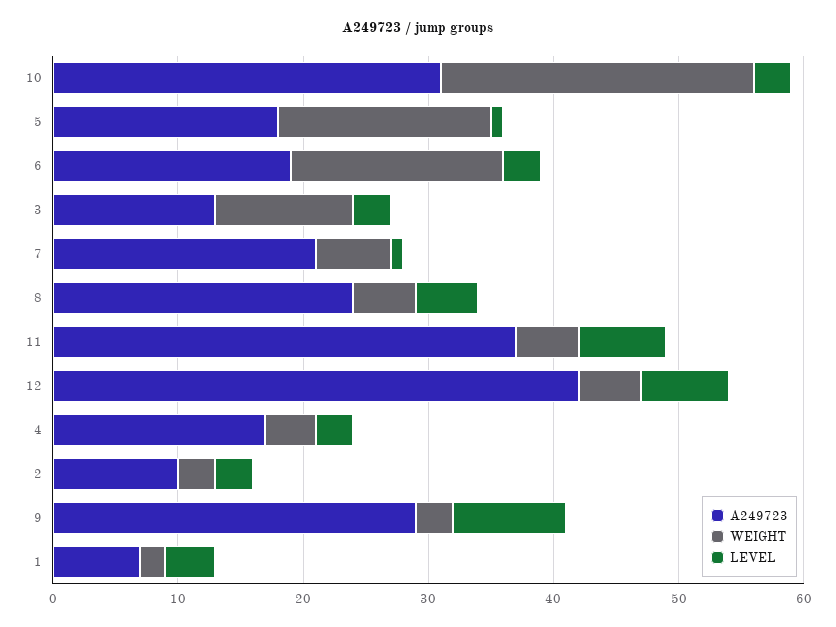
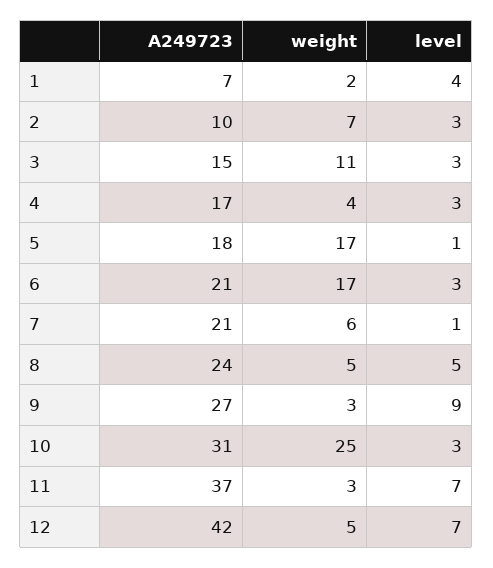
A249723, 6: 19 -> 21
A249723, 3: 13 -> 15
WEIGHT, 11: 5 -> 3
WEIGHT, 2: 3 -> 7
A249723, 9: 29 -> 27

